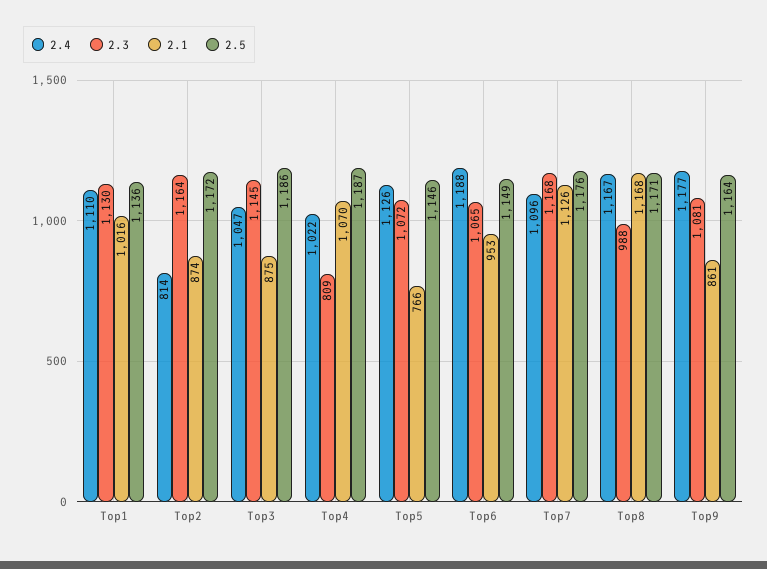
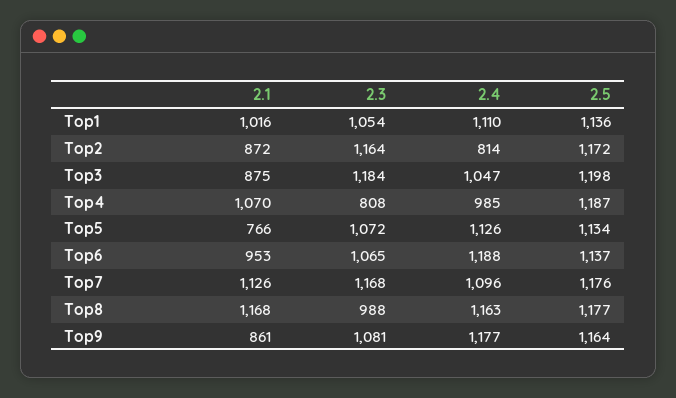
2.3, Top1: 1130 -> 1054
2.1, Top2: 874 -> 872
2.3, Top3: 1145 -> 1184
2.5, Top3: 1186 -> 1198
2.4, Top4: 1022 -> 985
2.3, Top4: 809 -> 808
2.5, Top5: 1146 -> 1134
2.5, Top6: 1149 -> 1137
2.4, Top8: 1167 -> 1163
2.5, Top8: 1171 -> 1177

